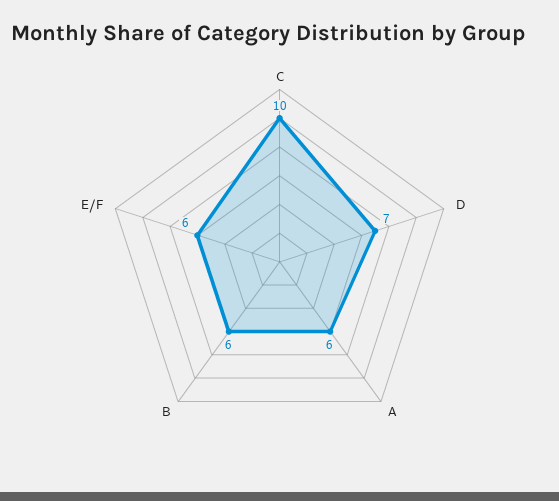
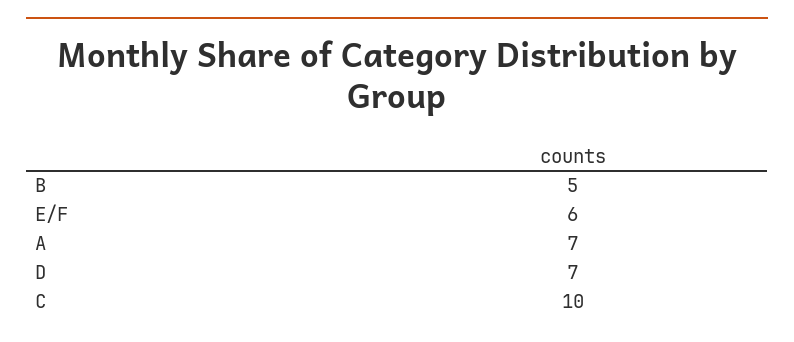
A: 6 -> 7
B: 6 -> 5

